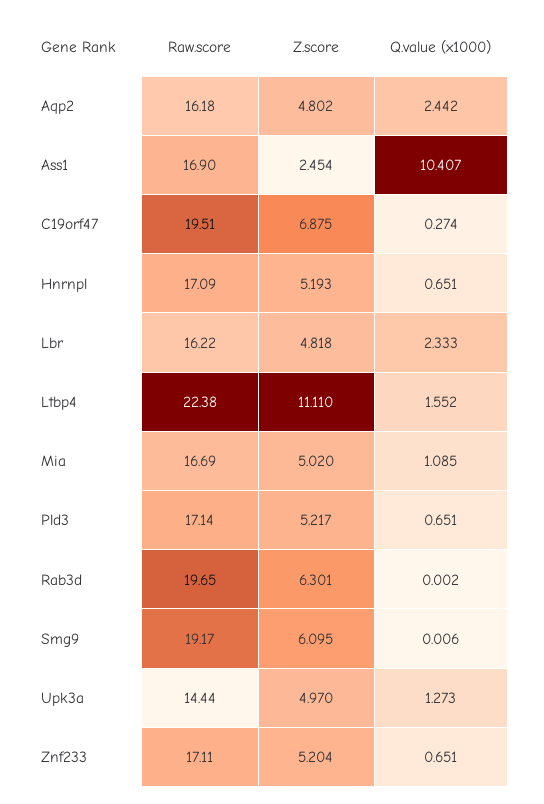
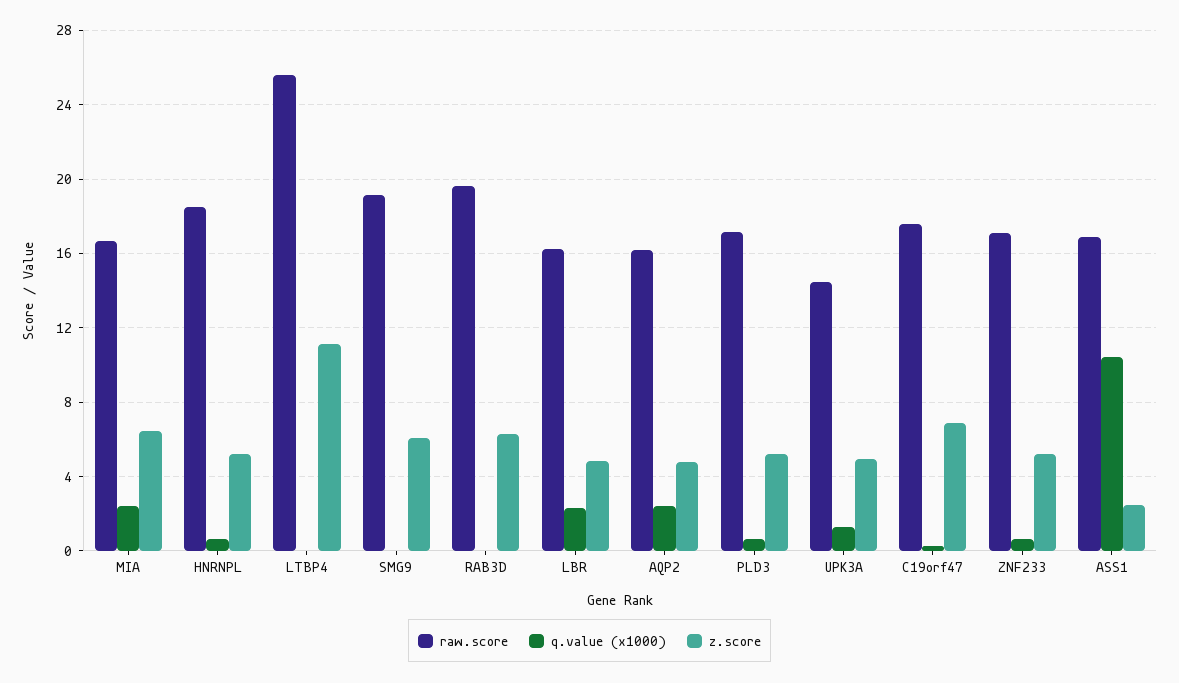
Raw.score, C19orf47: 19.51 -> 17.5
Raw.score, Hnrnpl: 17.09 -> 18.5
Raw.score, Ltbp4: 22.38 -> 25.5
Q.value (x1000), Ltbp4: 1.552 -> 0
Z.score, Mia: 5.02 -> 6.5
Q.value (x1000), Mia: 1.085 -> 2.5

